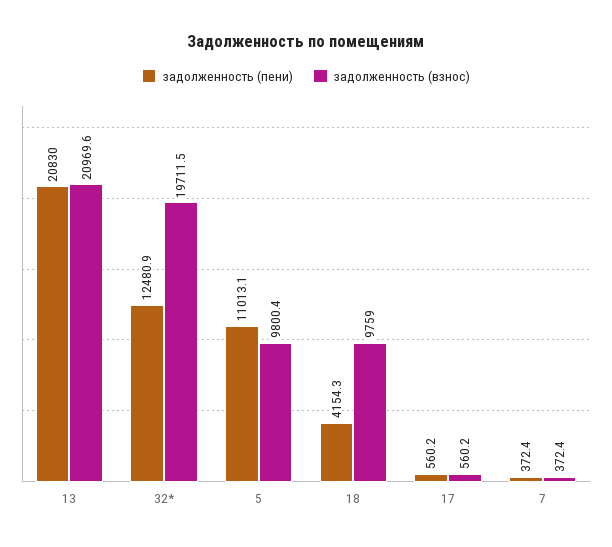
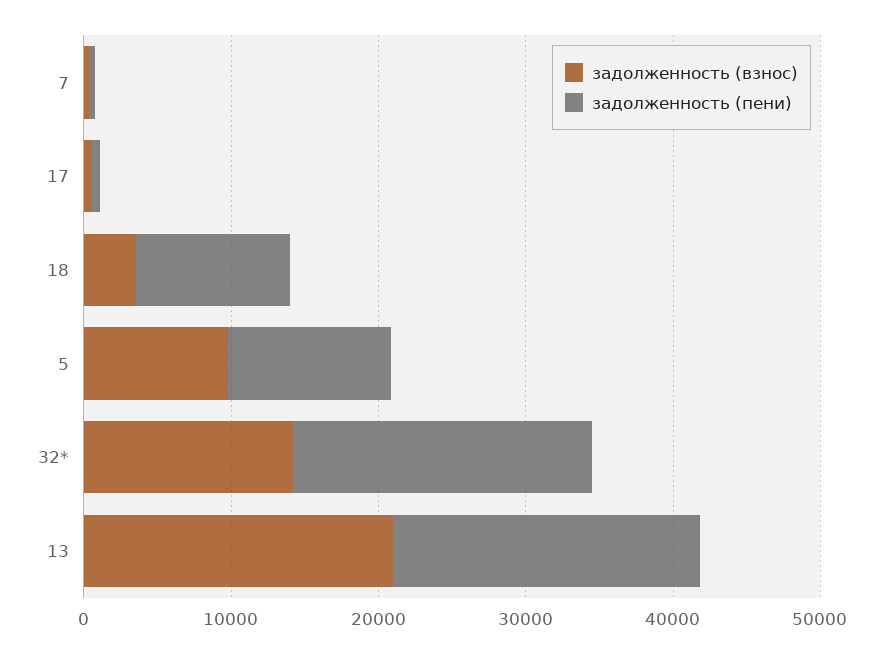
задолженность (пени), 32*: 12480.9 -> 20000
задолженность (взнос), 32*: 19711.5 -> 14000
задолженность (пени), 18: 4154.3 -> 10000
задолженность (взнос), 18: 9759 -> 4000

